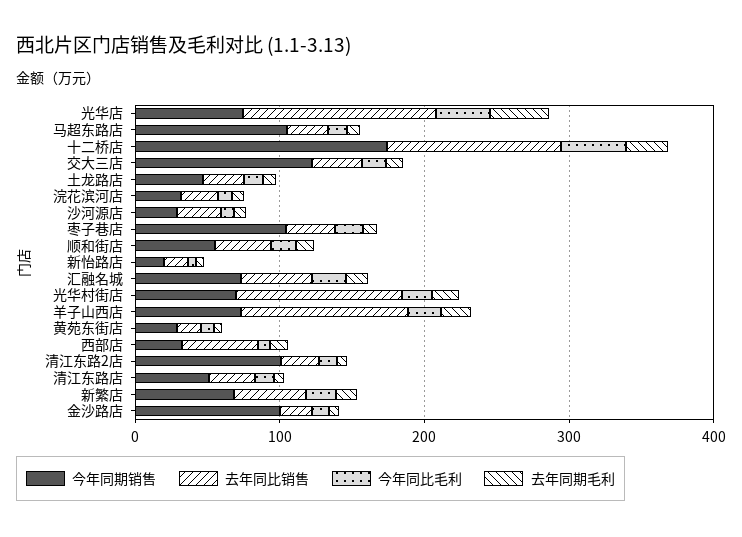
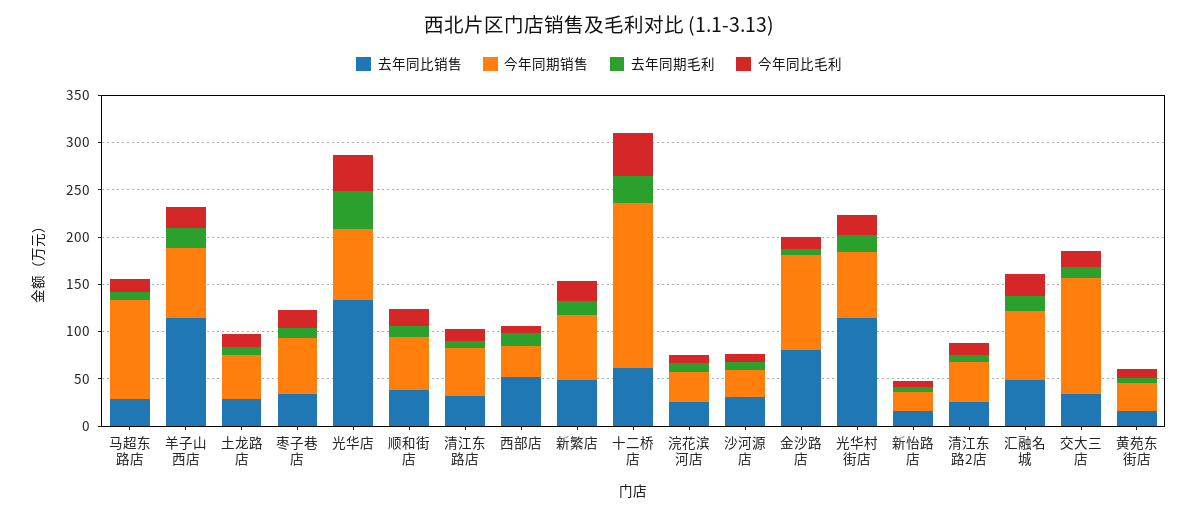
去年同比销售, 十二桥店: 120 -> 60
今年同期销售, 枣子巷店: 100 -> 60
今年同期销售, 清江东路2店: 100 -> 40
去年同比销售, 金沙路店: 20 -> 80

